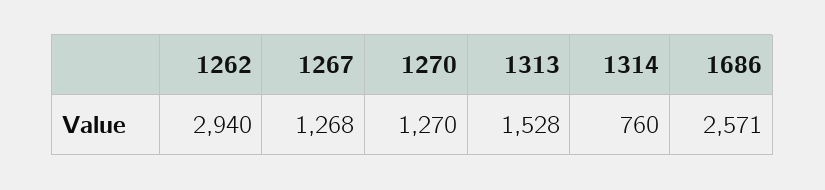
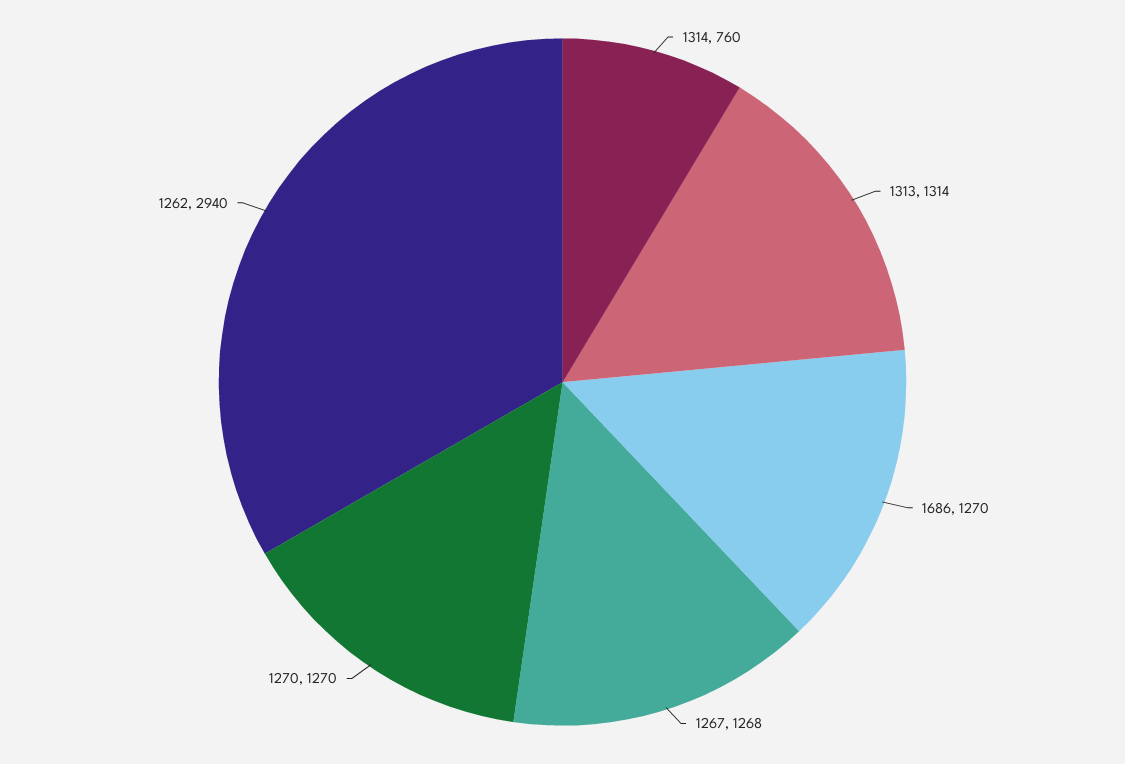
1313: 1528 -> 1314
1686: 2571 -> 1270

